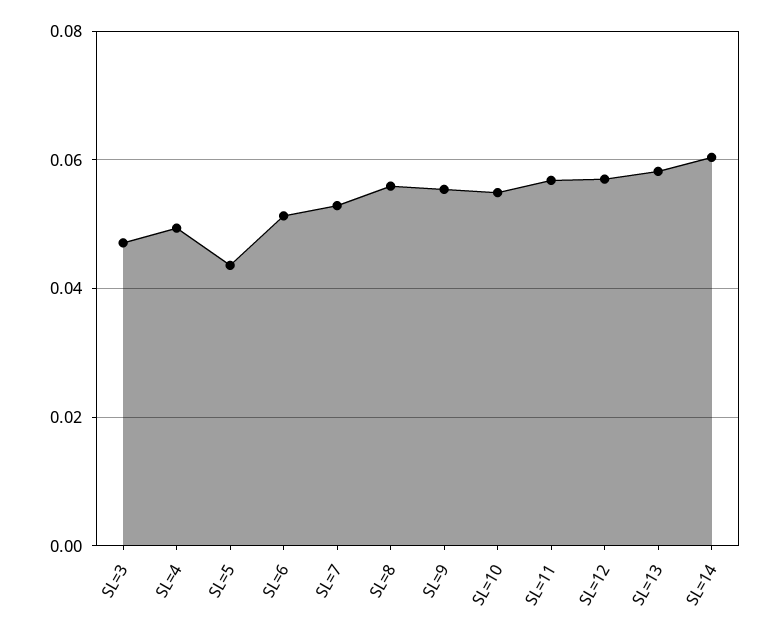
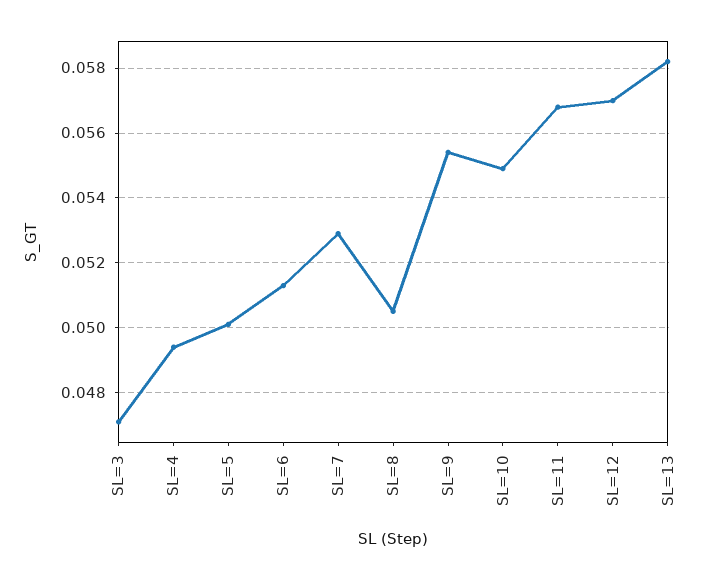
SL=5: 0.044 -> 0.05
SL=8: 0.056 -> 0.0505
SL=14: 0.06 -> none

